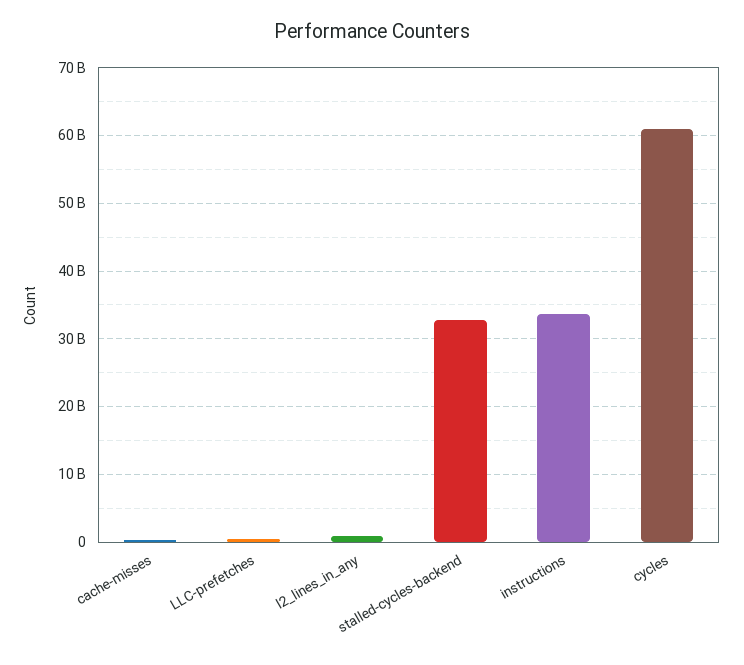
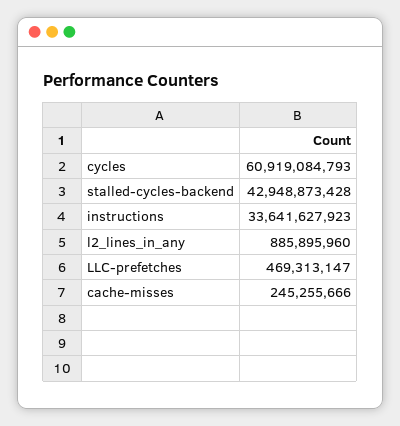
stalled-cycles-backend: 33000000000 -> 42948873428

